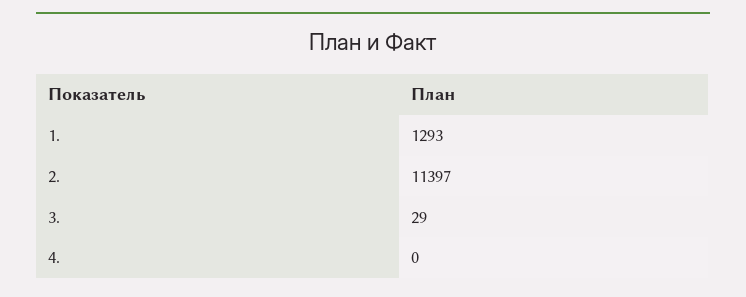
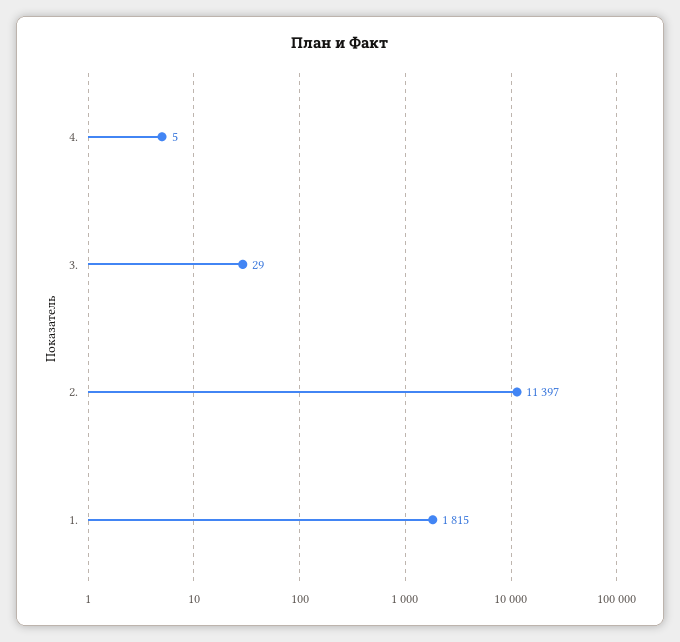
1.: 1293 -> 1815
4.: 0 -> 5

